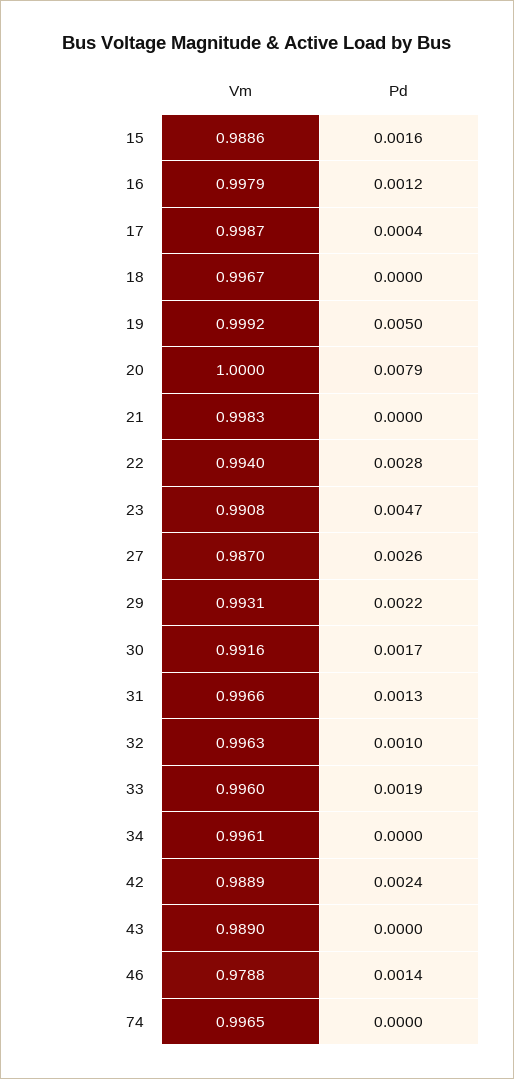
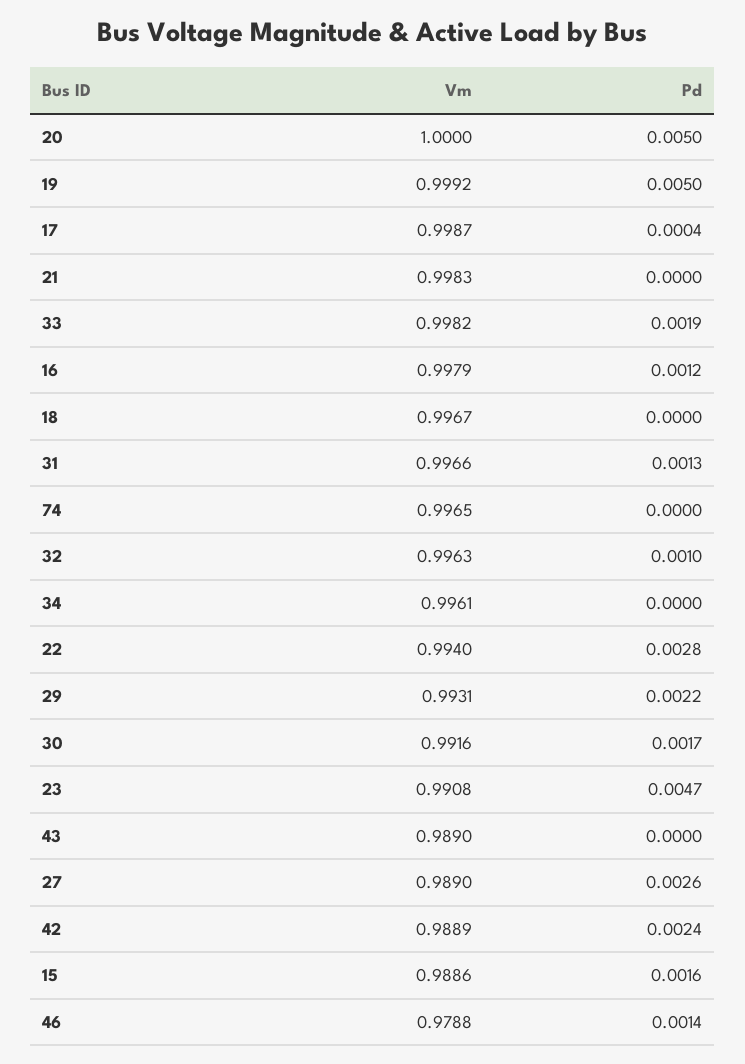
Pd, 20: 0.0079 -> 0.005
Vm, 27: 0.987 -> 0.989
Vm, 33: 0.996 -> 0.9982

